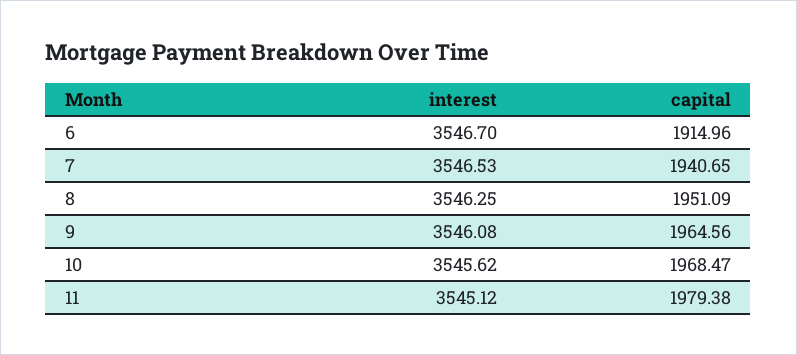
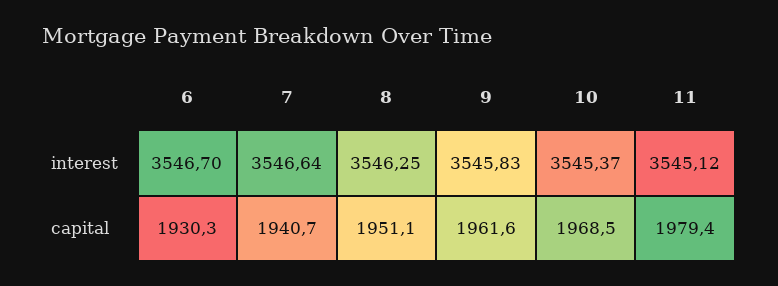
capital, 6: 1914.96 -> 1930.3
interest, 7: 3546.53 -> 3546.64
interest, 9: 3546.08 -> 3545.83
capital, 9: 1964.56 -> 1961.6
interest, 10: 3545.62 -> 3545.37

